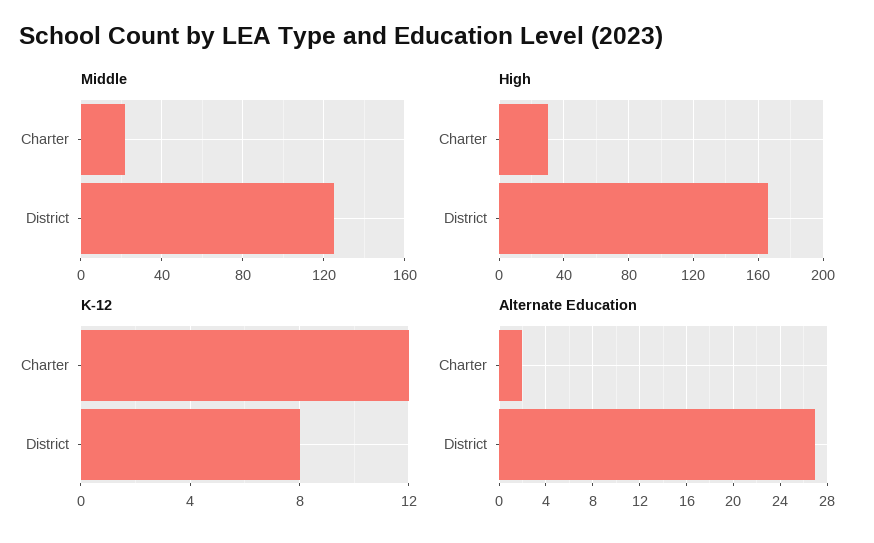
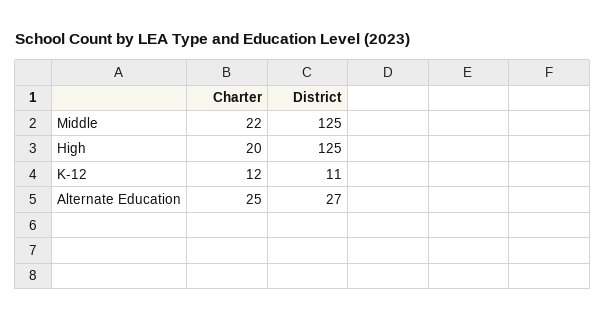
High, Charter: 30 -> 20
High, District: 165 -> 125
K-12, District: 8 -> 11
Alternate Education, Charter: 2 -> 25

